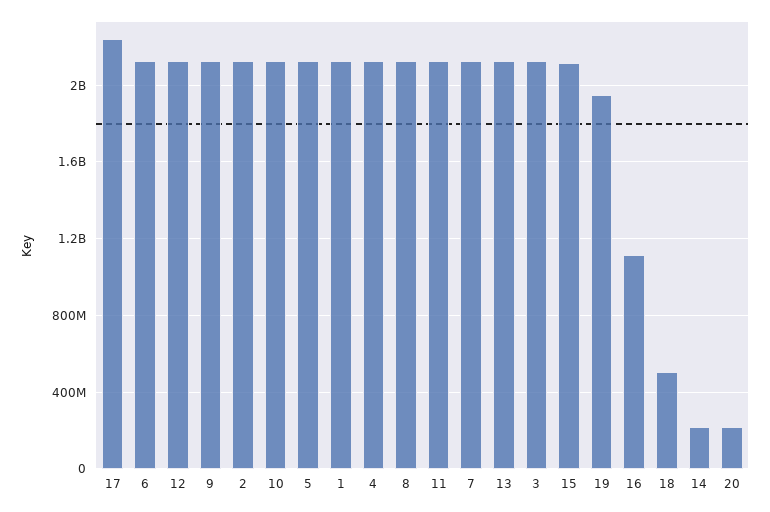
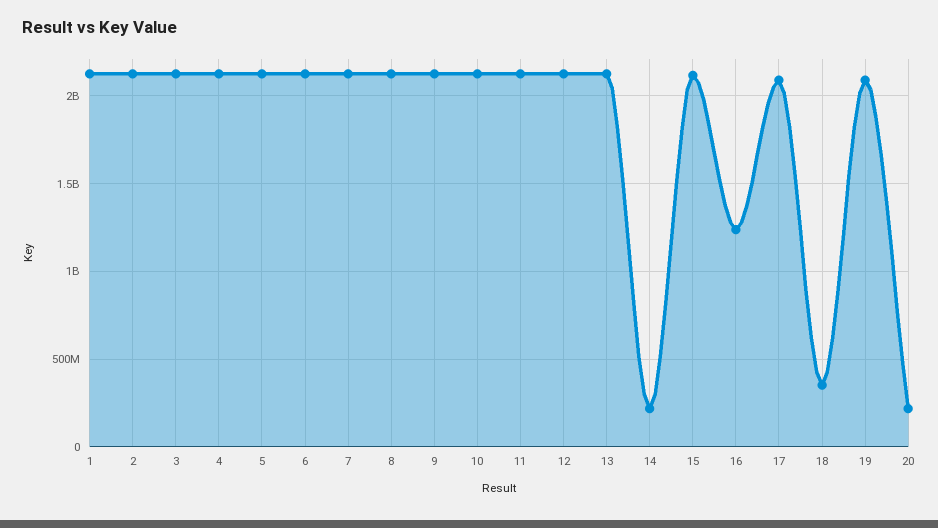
17: 2250000000 -> 2100000000
19: 1950000000 -> 2100000000
16: 1100000000 -> 1250000000
18: 500000000 -> 350000000

